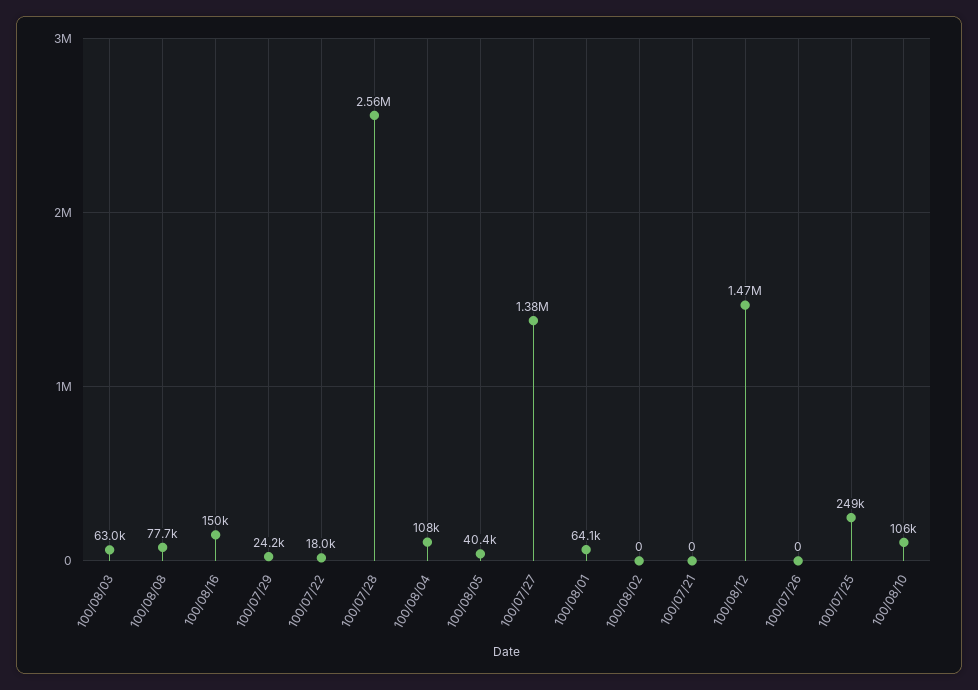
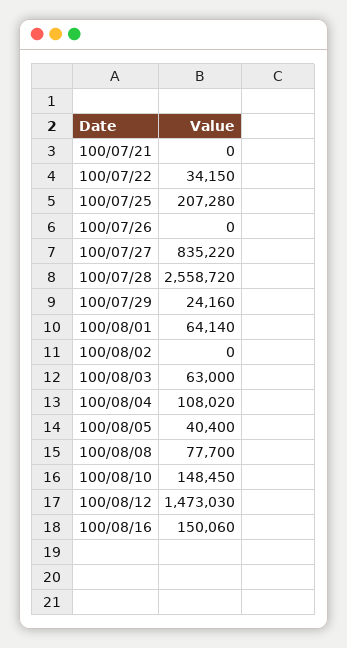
100/07/22: 18000 -> 34150
100/07/27: 1380000 -> 835220
100/07/25: 249000 -> 207280
100/08/10: 106000 -> 148450

